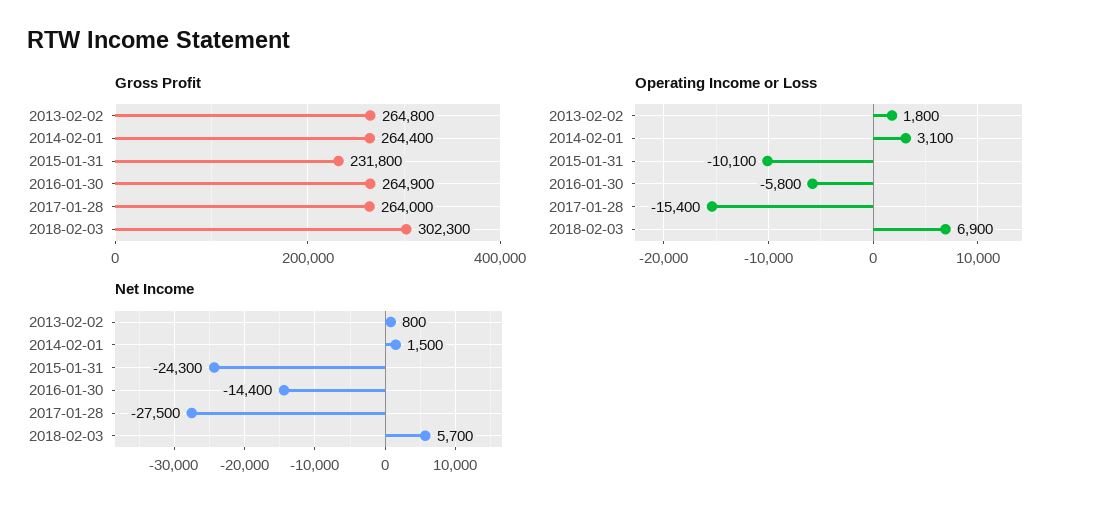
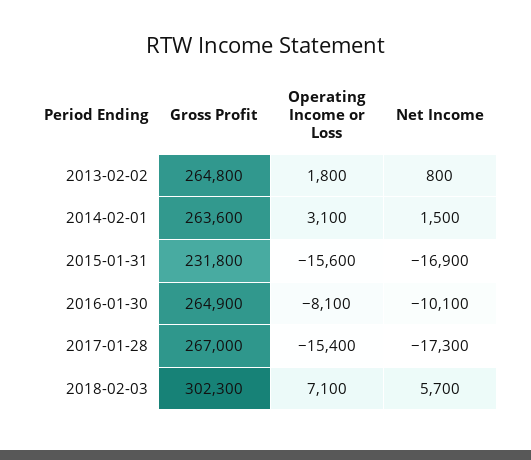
Gross Profit, 2014-02-01: 264400 -> 263600
Gross Profit, 2017-01-28: 264000 -> 267000
Operating Income or Loss, 2015-01-31: -10100 -> -15600
Operating Income or Loss, 2016-01-30: -5800 -> -8100
Operating Income or Loss, 2018-02-03: 6900 -> 7100
Net Income, 2015-01-31: -24300 -> -16900
Net Income, 2016-01-30: -14400 -> -10100
Net Income, 2017-01-28: -27500 -> -17300

